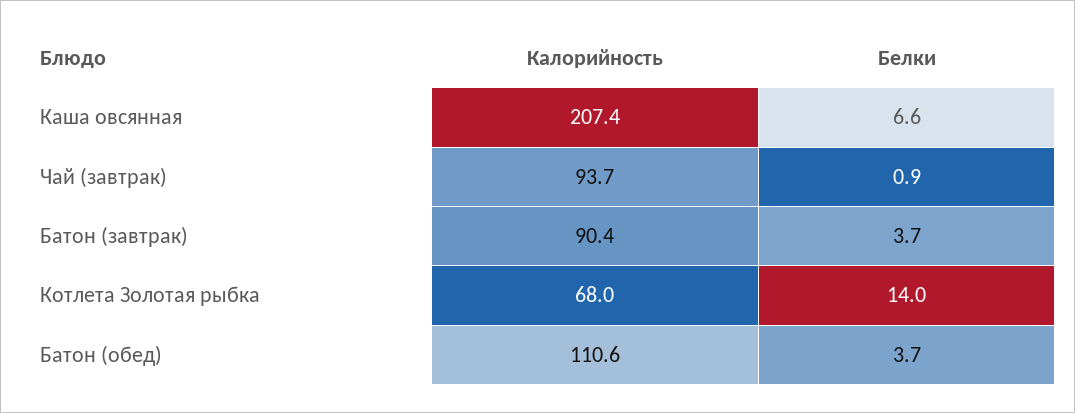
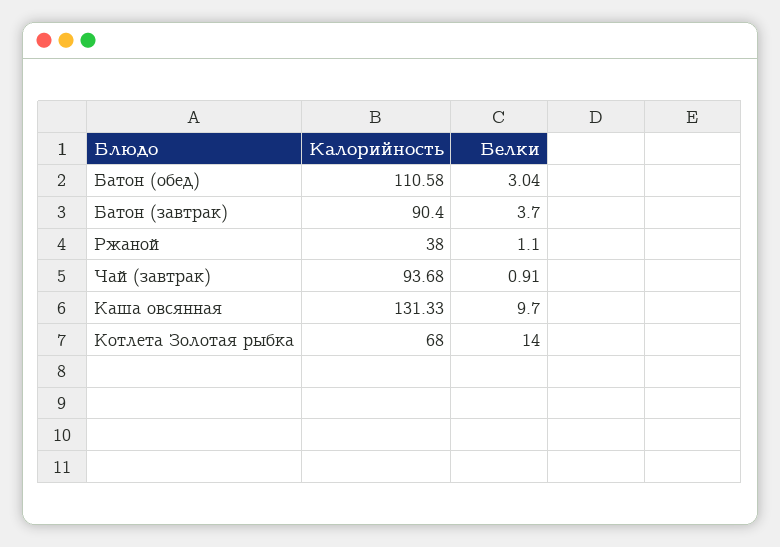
Калорийность, Каша овсянная: 207.4 -> 131.33
Белки, Каша овсянная: 6.6 -> 9.7
Белки, Батон (обед): 3.7 -> 3.04
Калорийность, Ржаной: none -> 38
Белки, Ржаной: none -> 1.1

